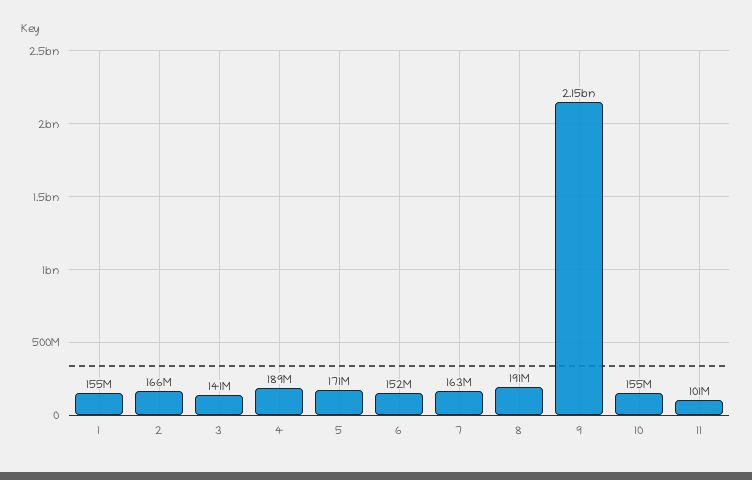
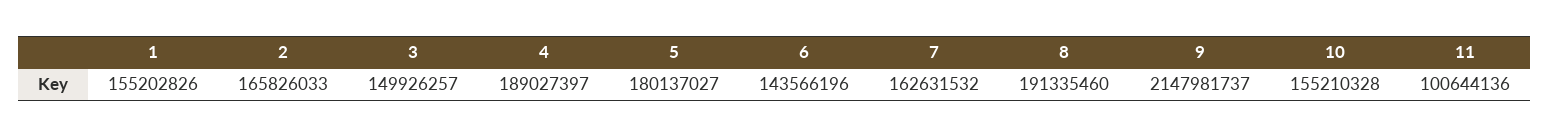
3: 141000000 -> 149926257
5: 171000000 -> 180137027
6: 152000000 -> 143566196

